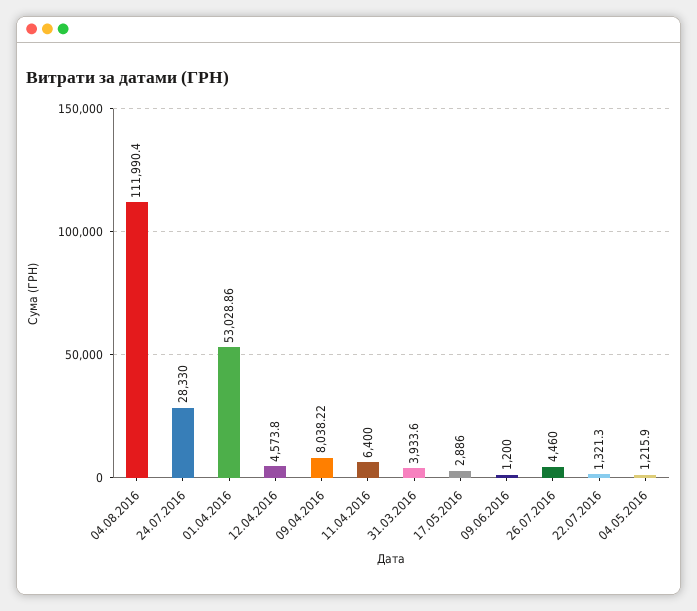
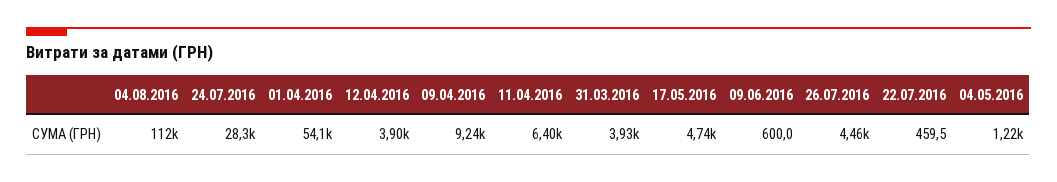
01.04.2016: 53028.86 -> 54100
12.04.2016: 4573.8 -> 3900
09.04.2016: 8038.22 -> 9240
17.05.2016: 2886 -> 4740
09.06.2016: 1200 -> 600
22.07.2016: 1321.3 -> 459.5

